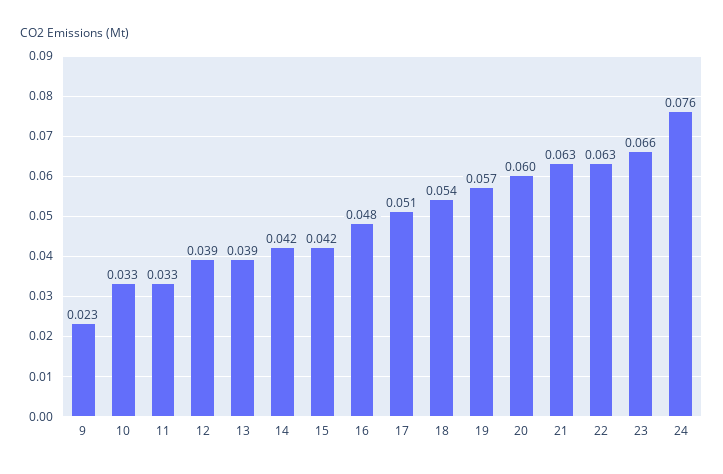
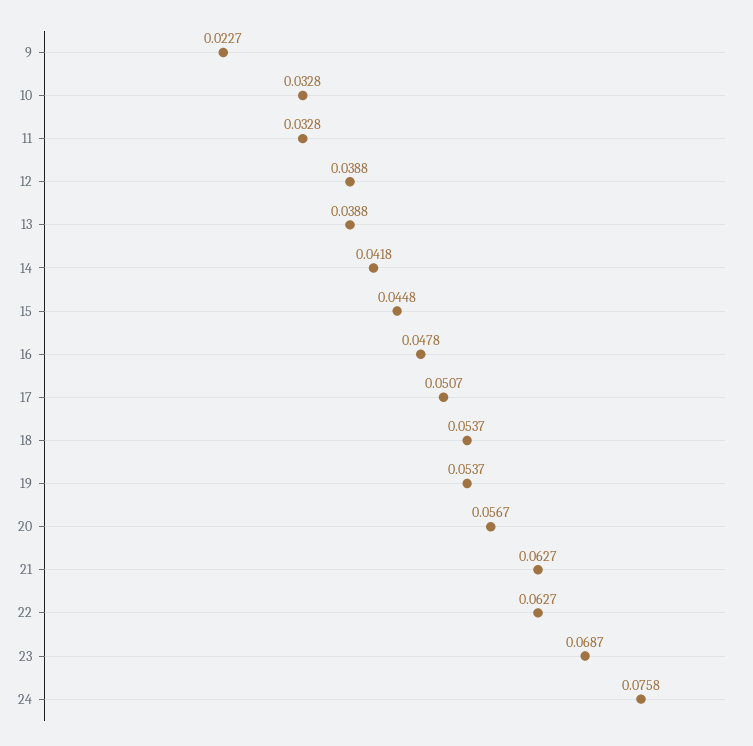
15: 0.042 -> 0.0448
19: 0.057 -> 0.0537
20: 0.06 -> 0.0567
23: 0.066 -> 0.0687

